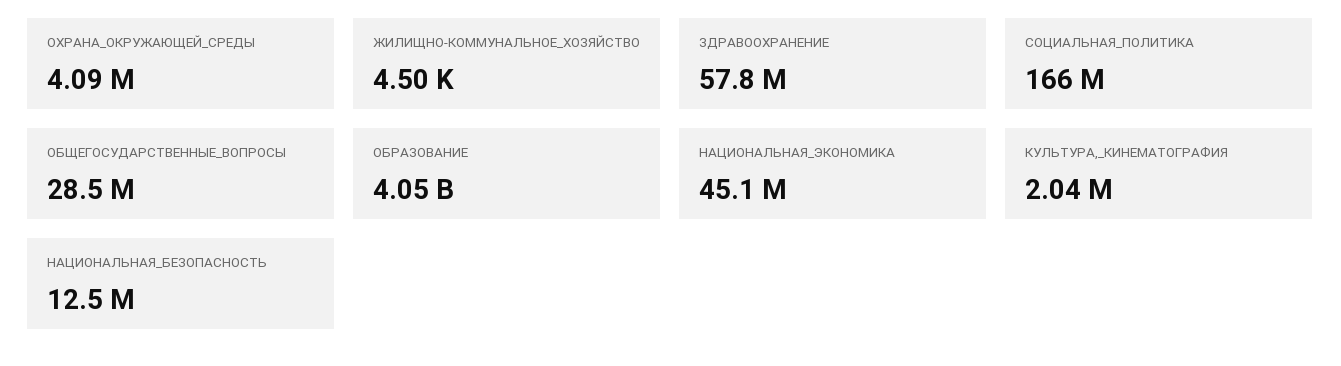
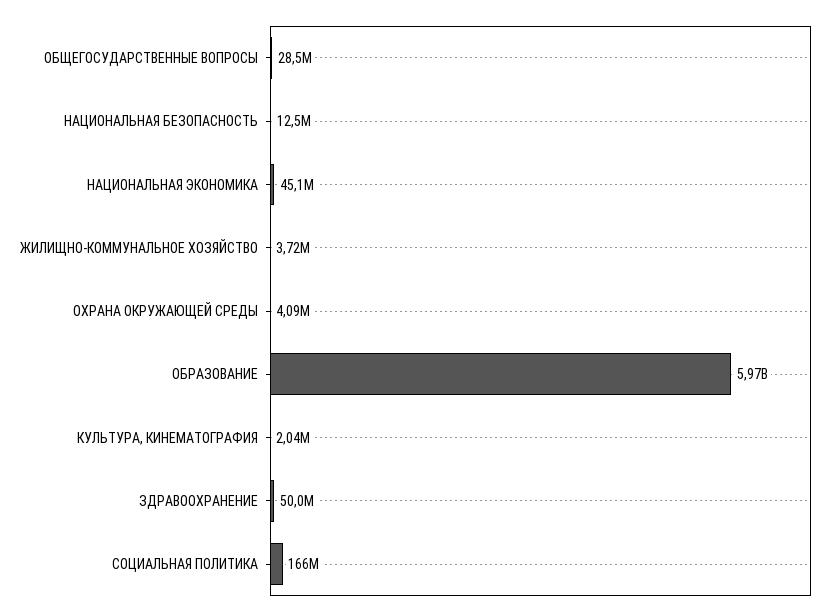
ЖИЛИЩНО-КОММУНАЛЬНОЕ_ХОЗЯЙСТВО: 4500 -> 3720000
ЗДРАВООХРАНЕНИЕ: 57800000 -> 50000000
ОБРАЗОВАНИЕ: 4050000000 -> 5970000000

